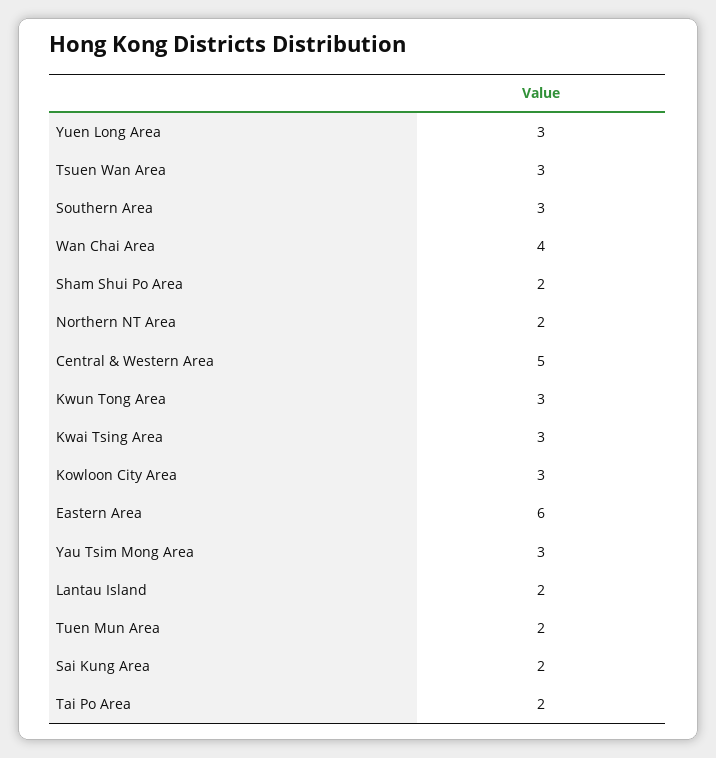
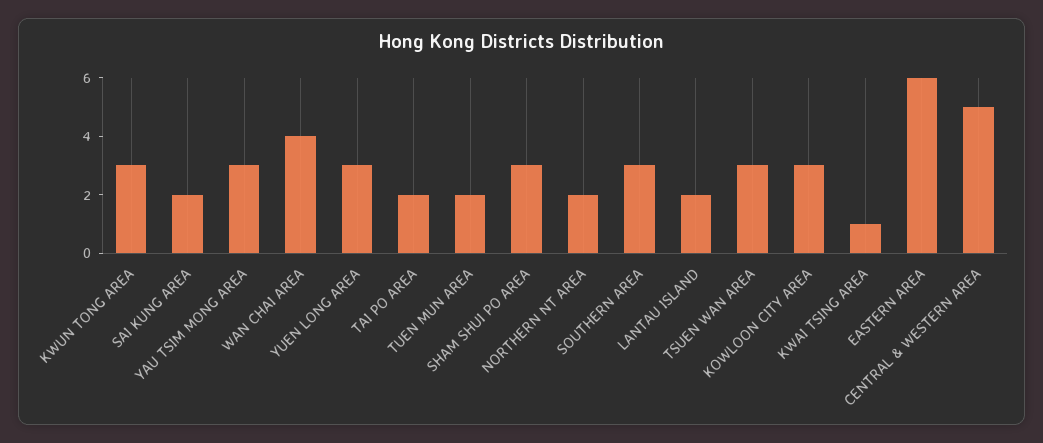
Sham Shui Po Area: 2 -> 3
Kwai Tsing Area: 3 -> 1

